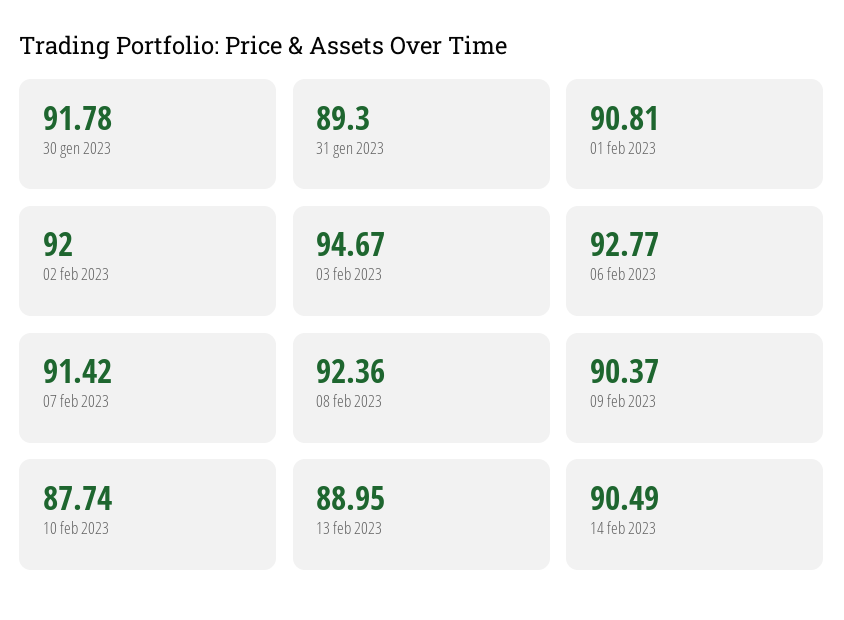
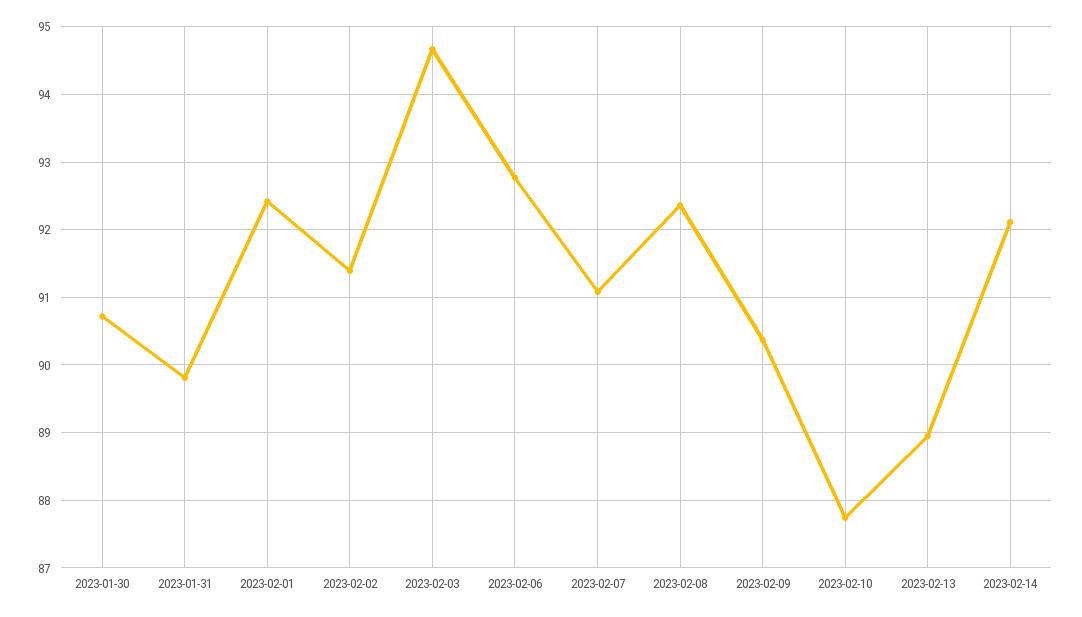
30 gen 2023: 91.78 -> 90.7
31 gen 2023: 89.3 -> 89.8
01 feb 2023: 90.81 -> 92.4
02 feb 2023: 92 -> 91.4
07 feb 2023: 91.42 -> 91.1
14 feb 2023: 90.49 -> 92.1

